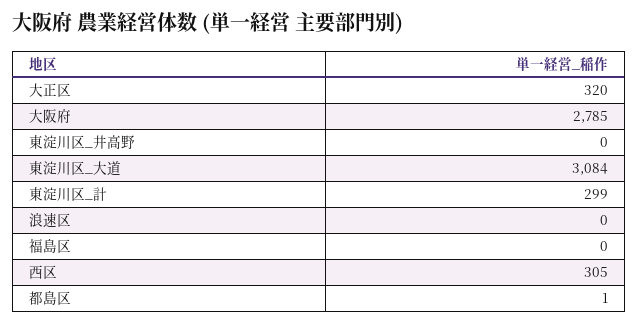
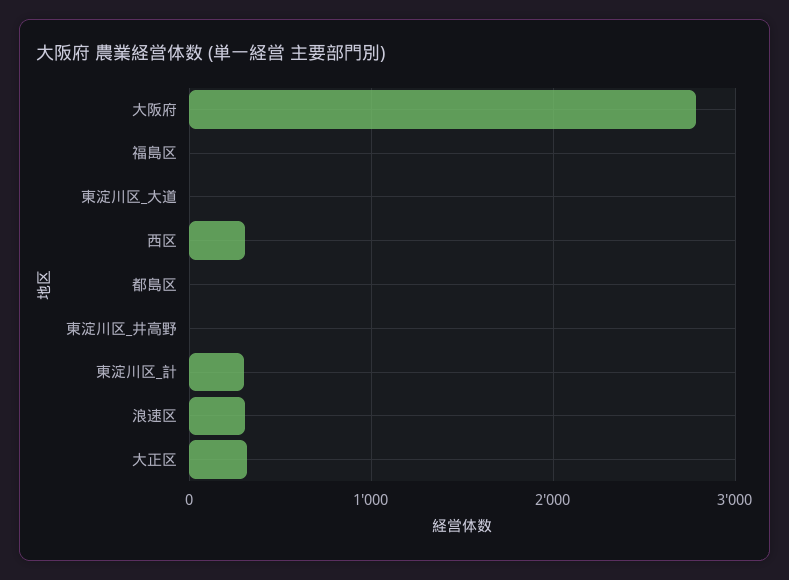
東淀川区_大道: 3084 -> 0
浪速区: 0 -> 300

